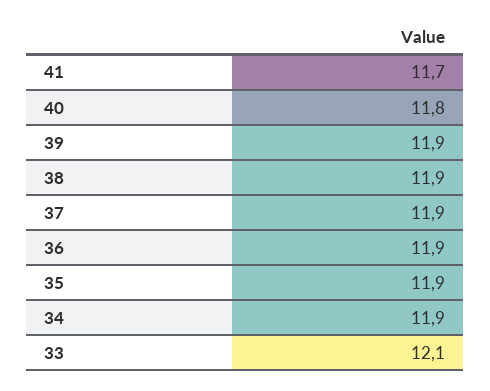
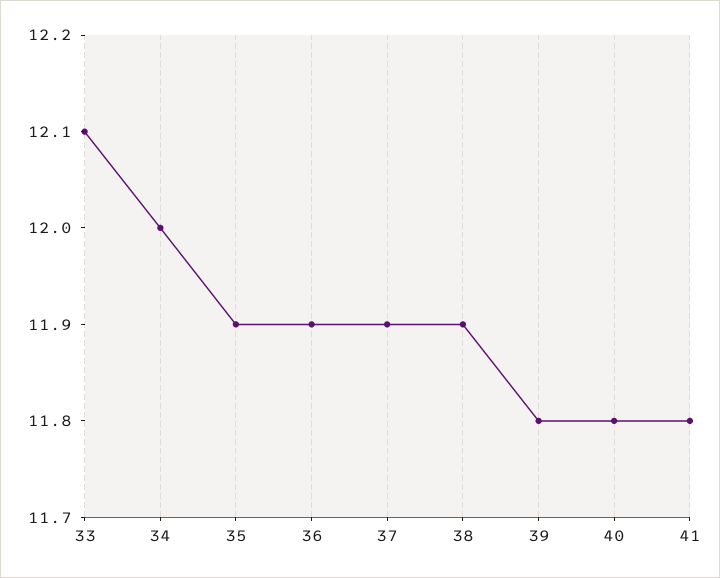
41: 11.7 -> 11.8
39: 11.9 -> 11.8
34: 11.9 -> 12

